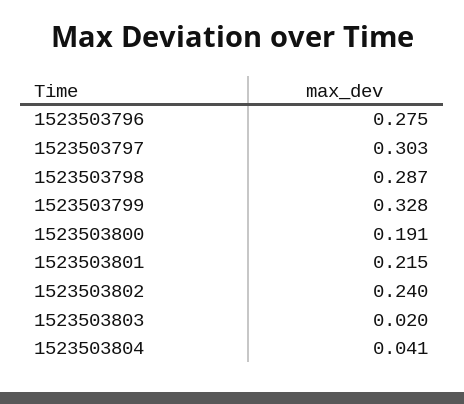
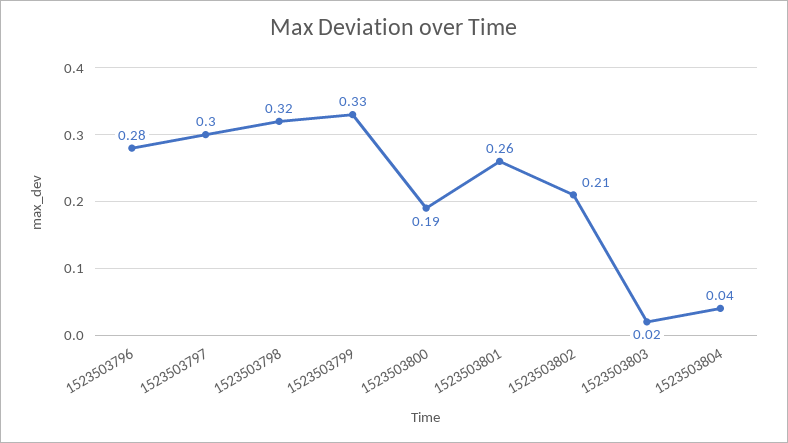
1523503798: 0.287 -> 0.32
1523503801: 0.215 -> 0.26
1523503802: 0.24 -> 0.21

